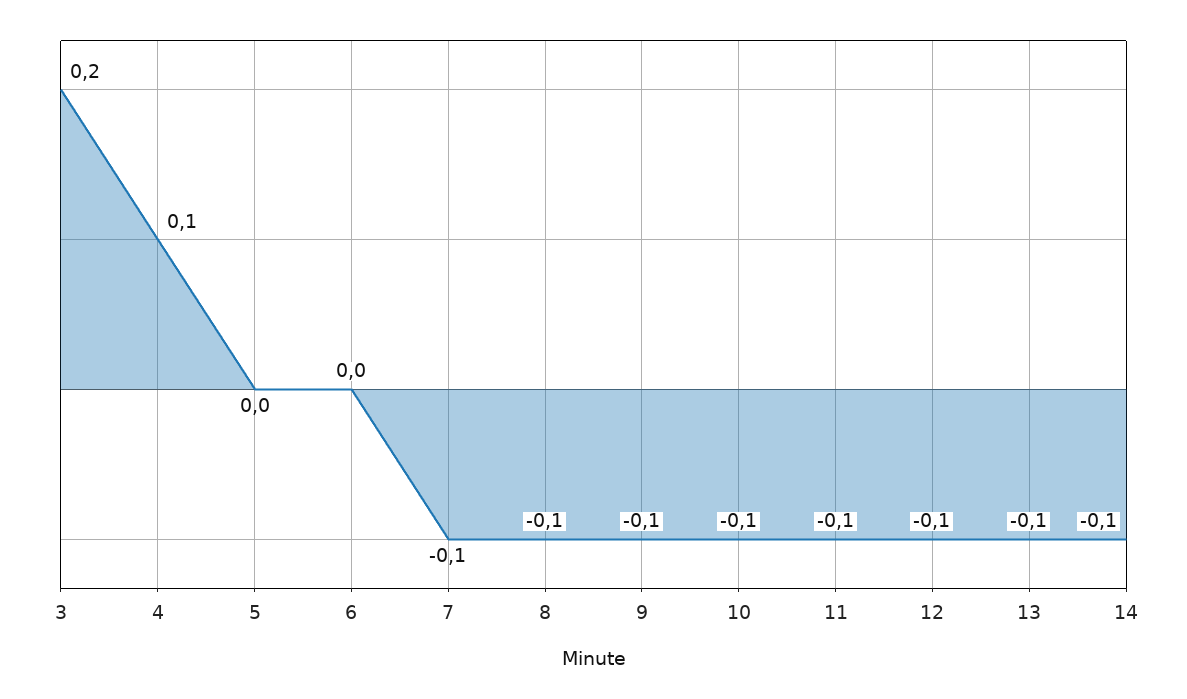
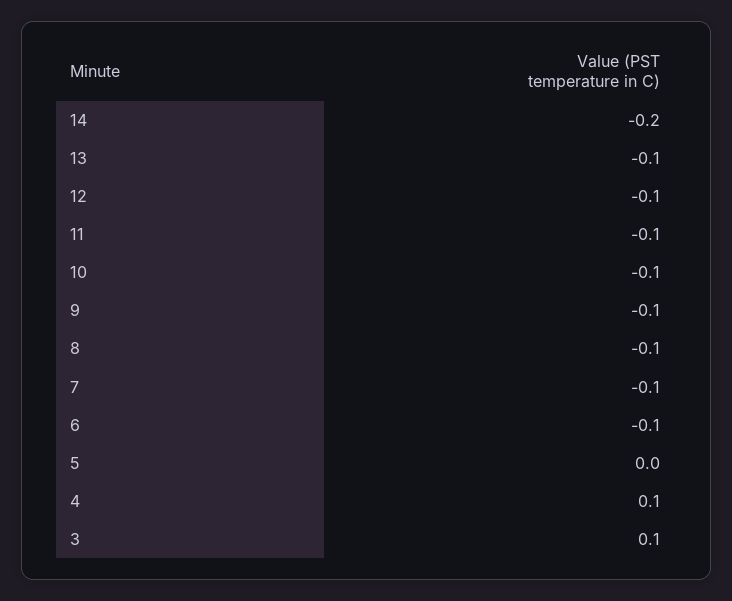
3: 0.2 -> 0.1
6: 0 -> -0.1
14: -0.1 -> -0.2

